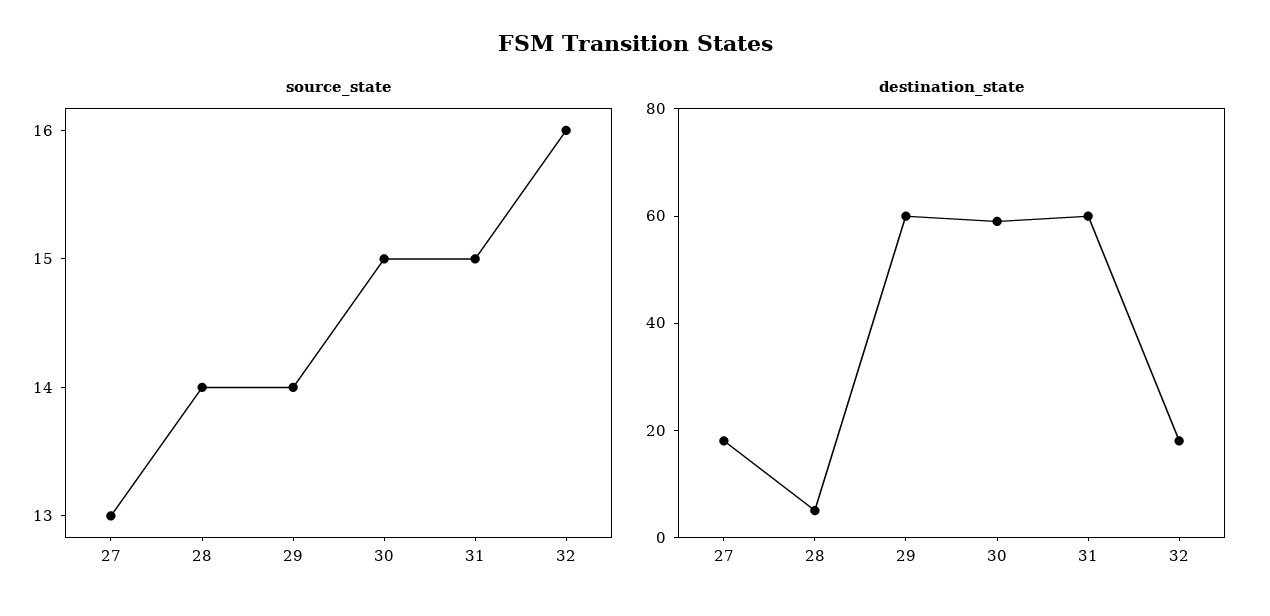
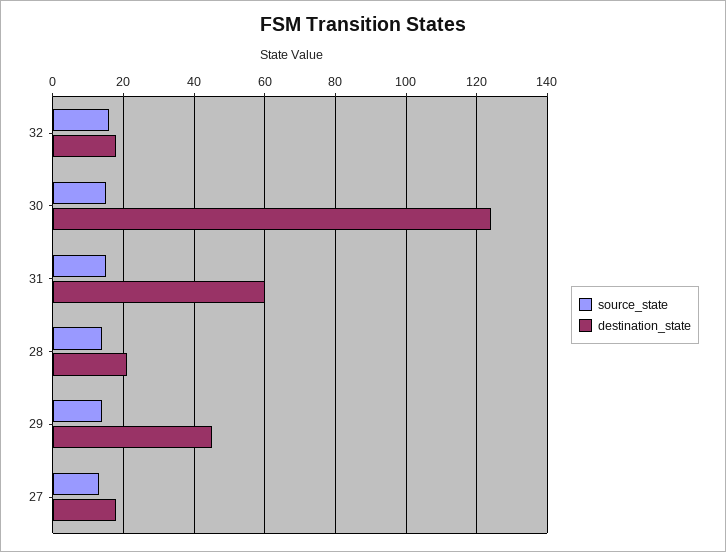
destination_state, 28: 5 -> 20
destination_state, 29: 60 -> 45
destination_state, 30: 60 -> 125

